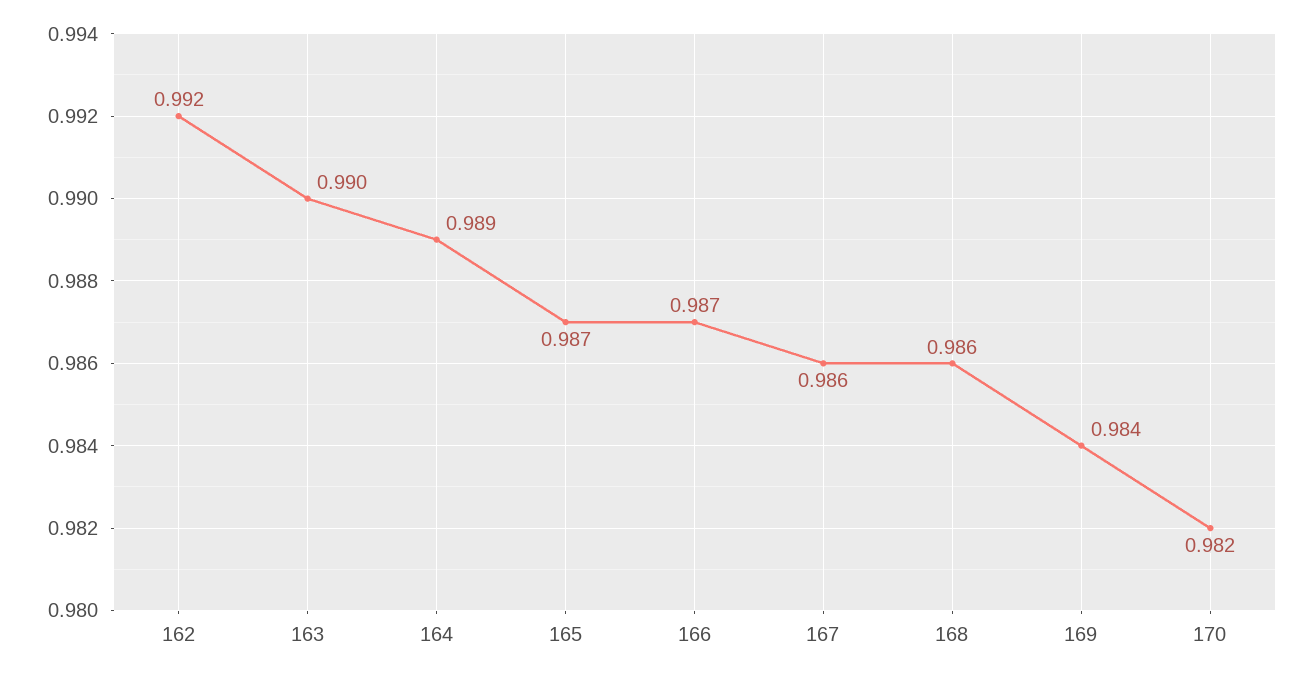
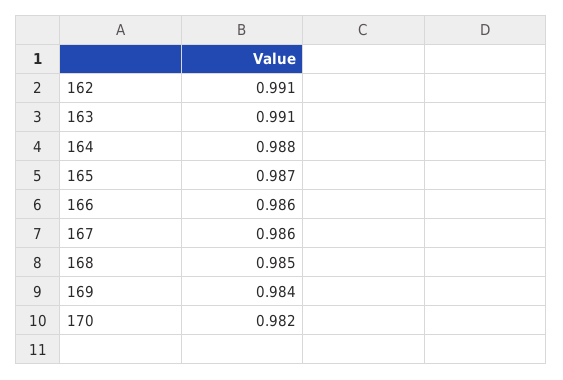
162: 0.992 -> 0.991
163: 0.99 -> 0.991
164: 0.989 -> 0.988
166: 0.987 -> 0.986
168: 0.986 -> 0.985

